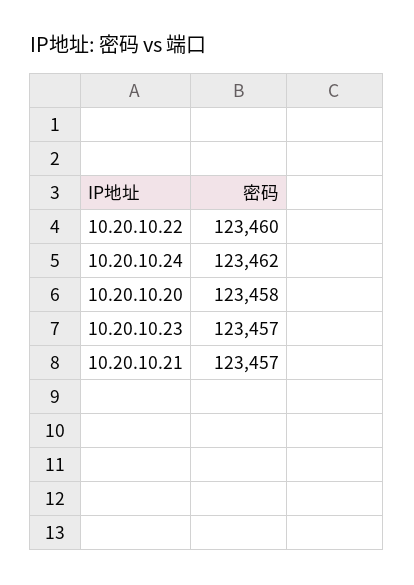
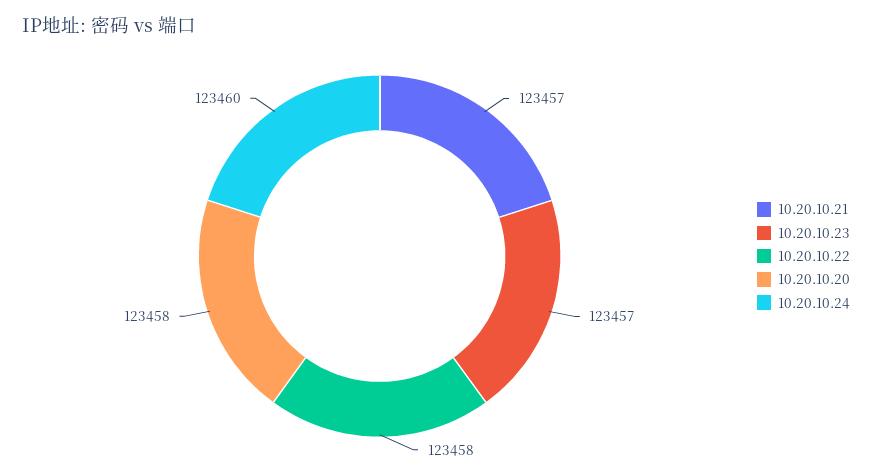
10.20.10.22: 123460 -> 123458
10.20.10.24: 123462 -> 123460

